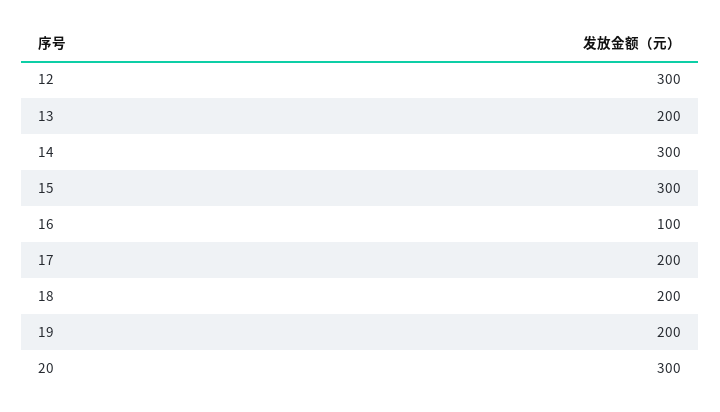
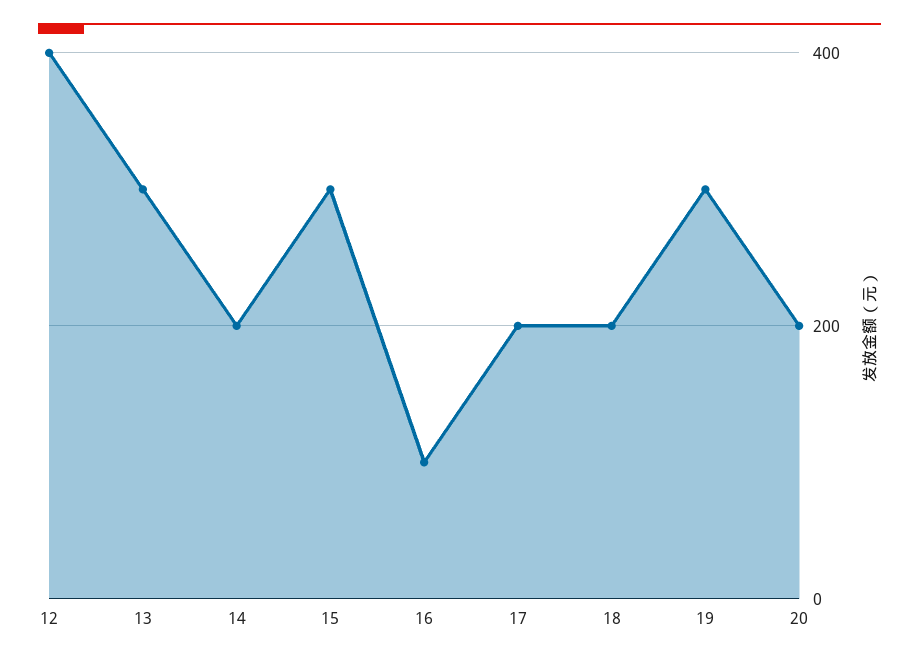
12: 300 -> 400
13: 200 -> 300
14: 300 -> 200
19: 200 -> 300
20: 300 -> 200

